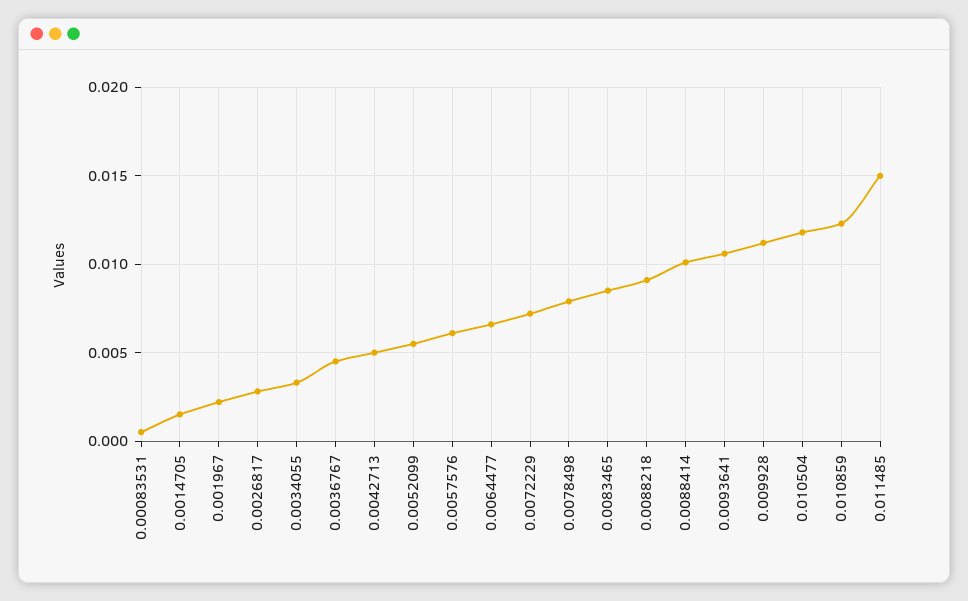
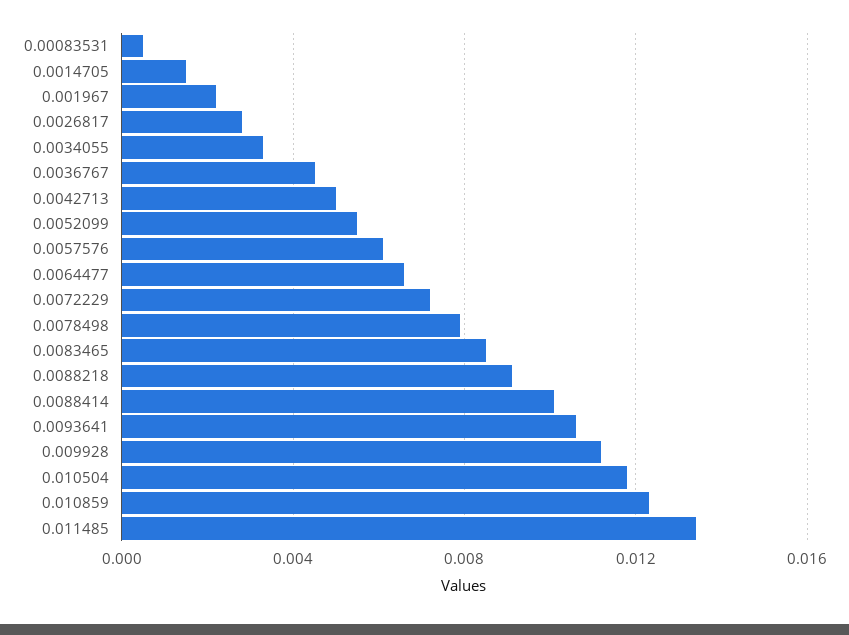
0.011485: 0.015 -> 0.0135

